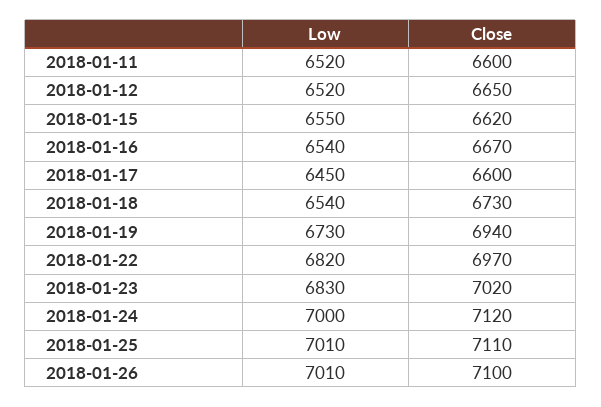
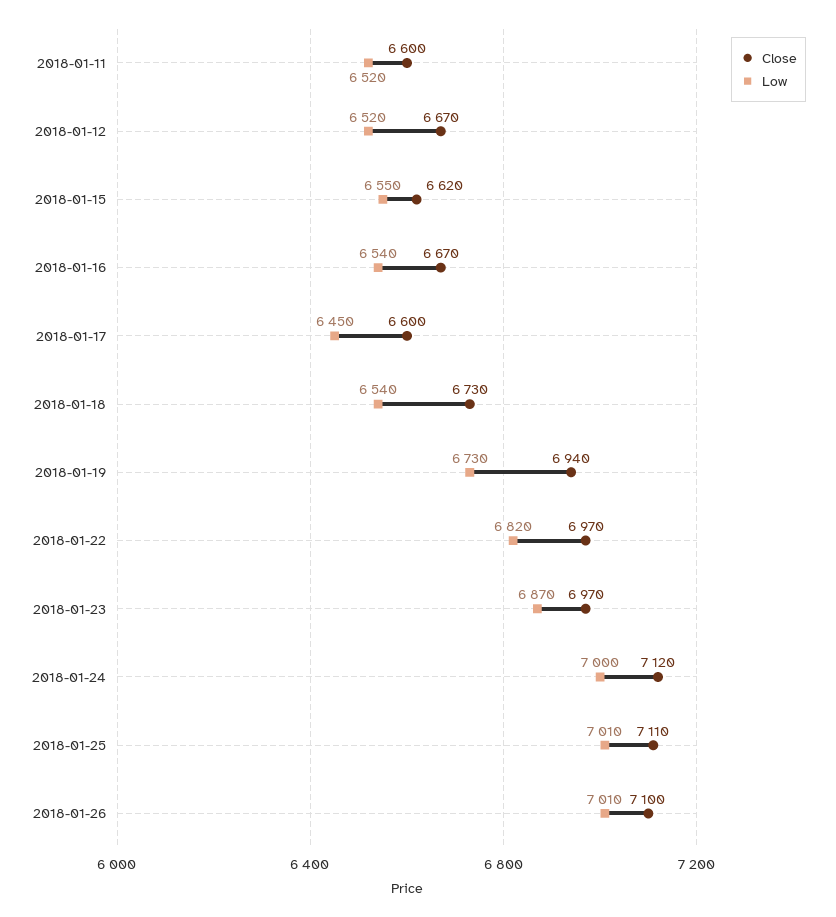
Close, 2018-01-12: 6650 -> 6670
Low, 2018-01-23: 6830 -> 6870
Close, 2018-01-23: 7020 -> 6970

